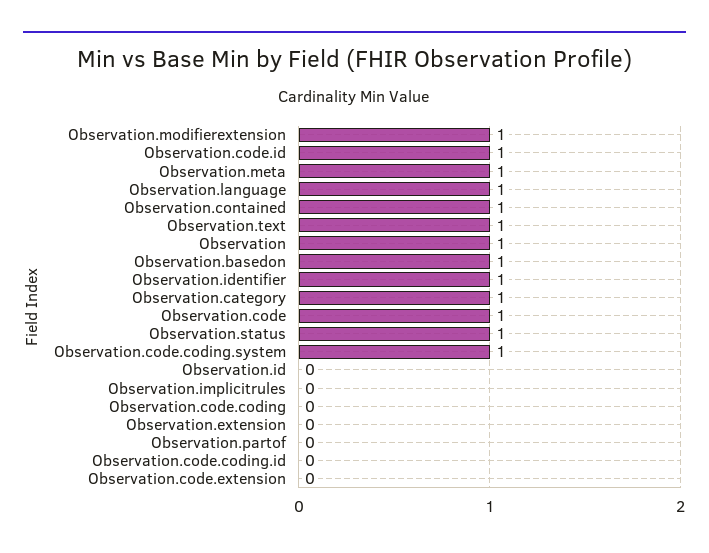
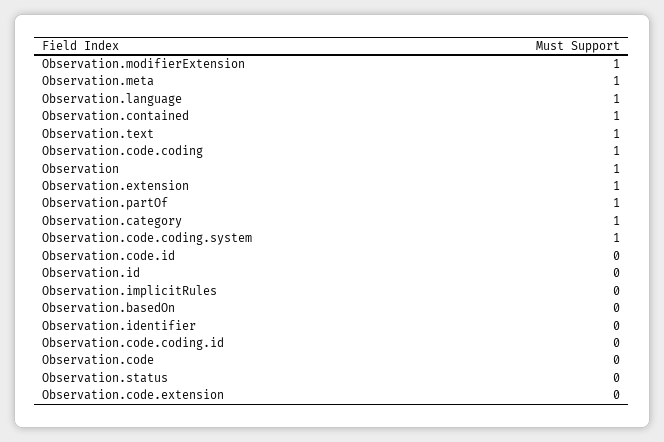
Observation.code.id: 1 -> 0
Observation.basedon: 1 -> 0
Observation.identifier: 1 -> 0
Observation.code: 1 -> 0
Observation.status: 1 -> 0
Observation.code.coding: 0 -> 1
Observation.extension: 0 -> 1
Observation.partof: 0 -> 1

